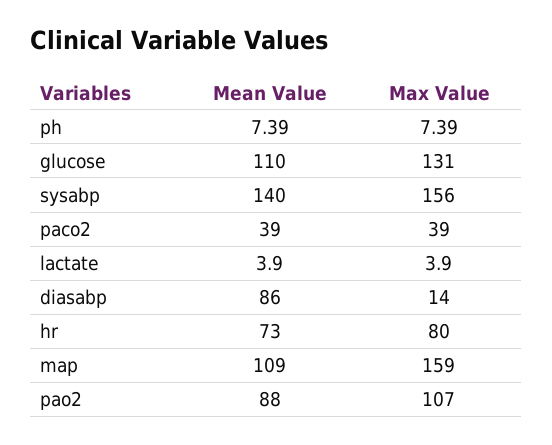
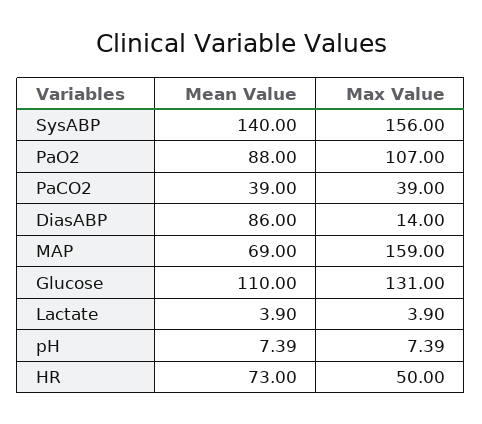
Max Value, hr: 80 -> 50
Mean Value, map: 109 -> 69

